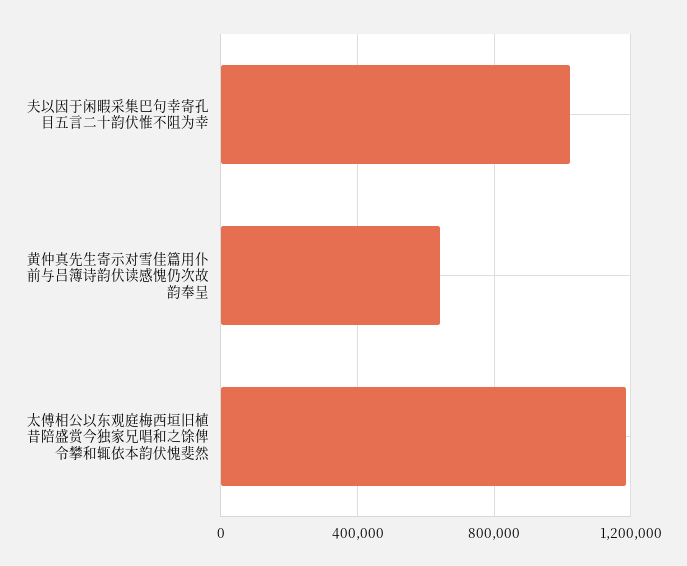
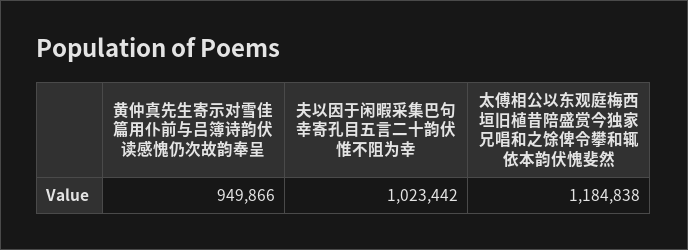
黄仲真先生寄示对雪佳篇用仆前与吕簿诗韵伏读感愧仍次故韵奉呈: 650000 -> 949866

